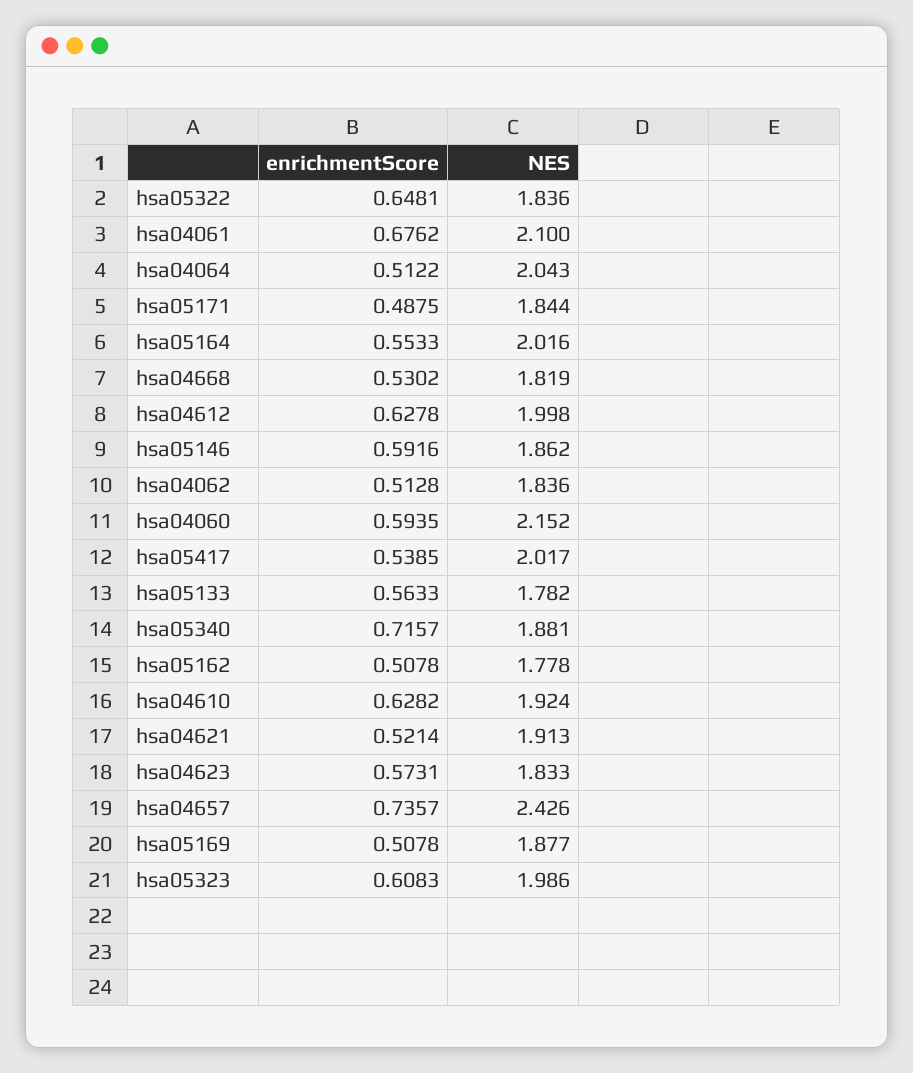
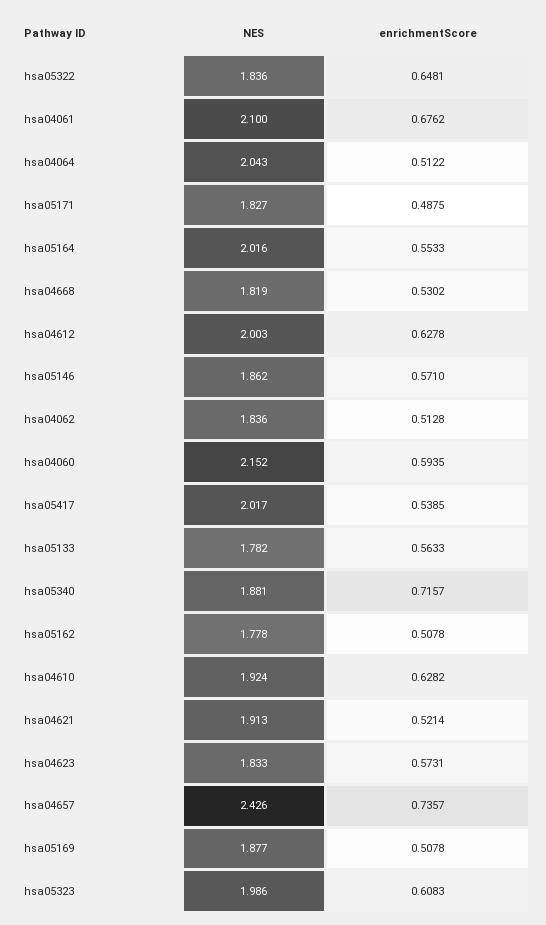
NES, hsa05171: 1.844 -> 1.827
NES, hsa04612: 1.998 -> 2.003
enrichmentScore, hsa05146: 0.5916 -> 0.571

